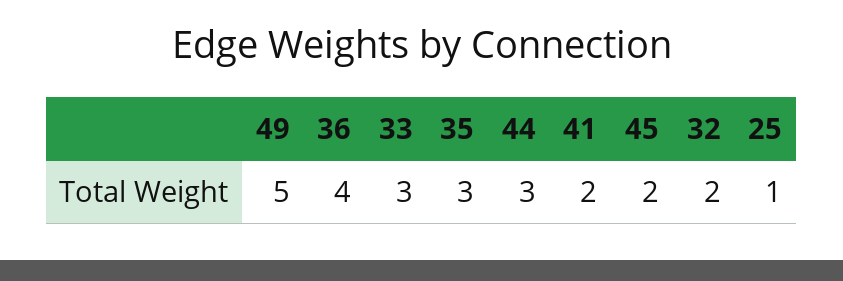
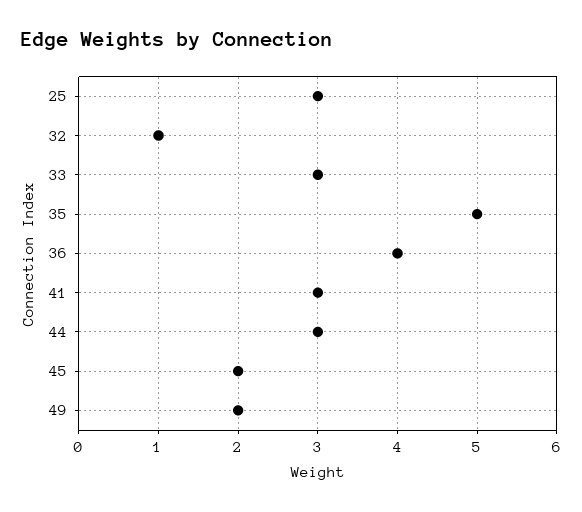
49: 5 -> 2
35: 3 -> 5
41: 2 -> 3
32: 2 -> 1
25: 1 -> 3

